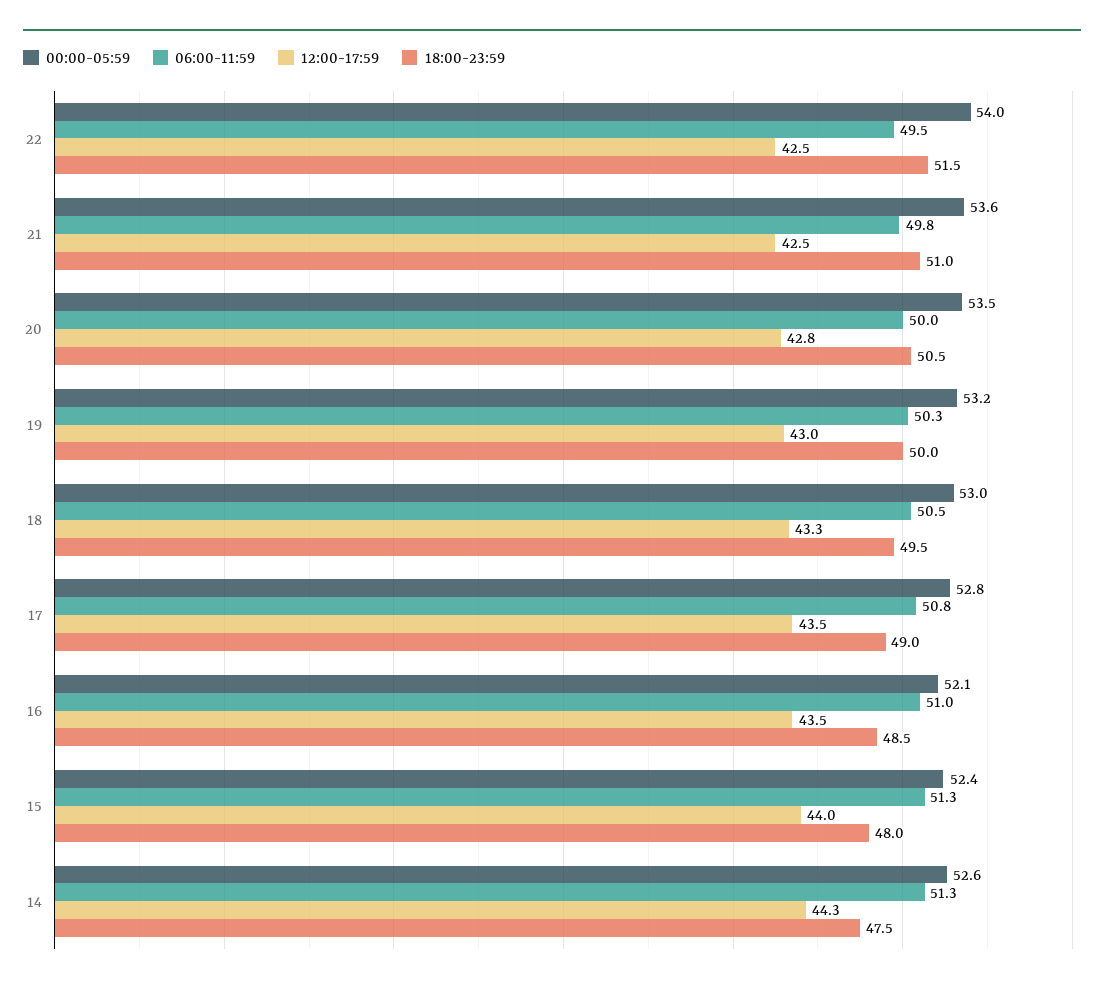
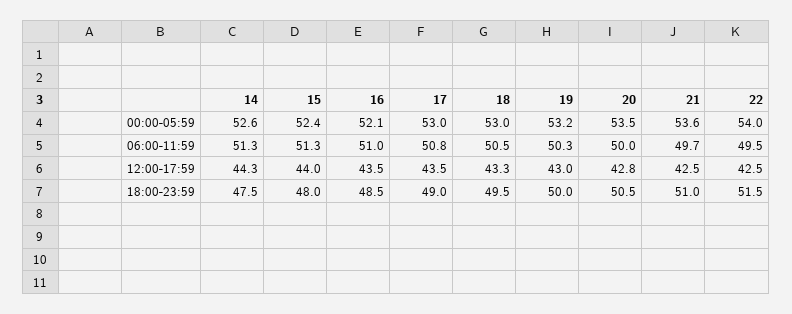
06:00-11:59, 21: 49.8 -> 49.7
00:00-05:59, 17: 52.8 -> 53

